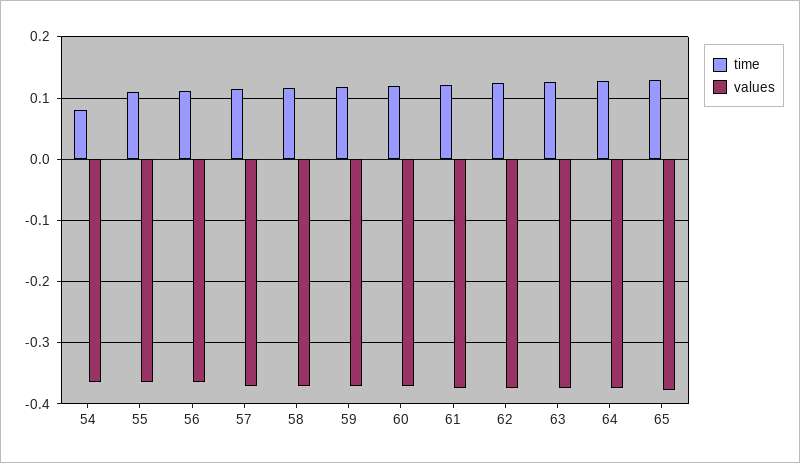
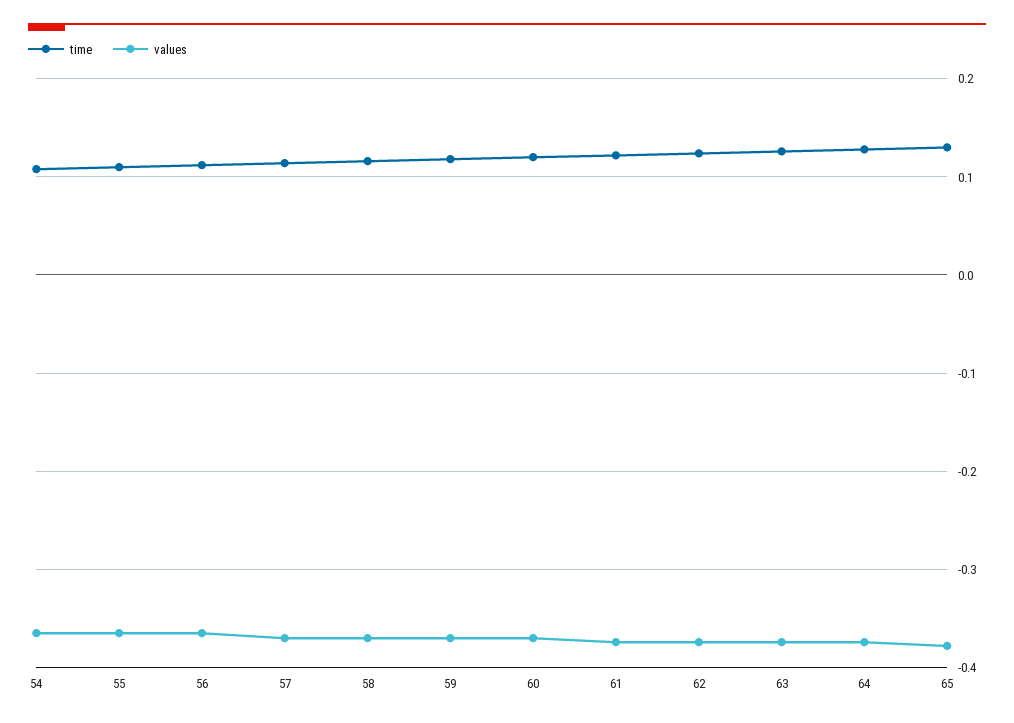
time, 54: 0.08 -> 0.11

